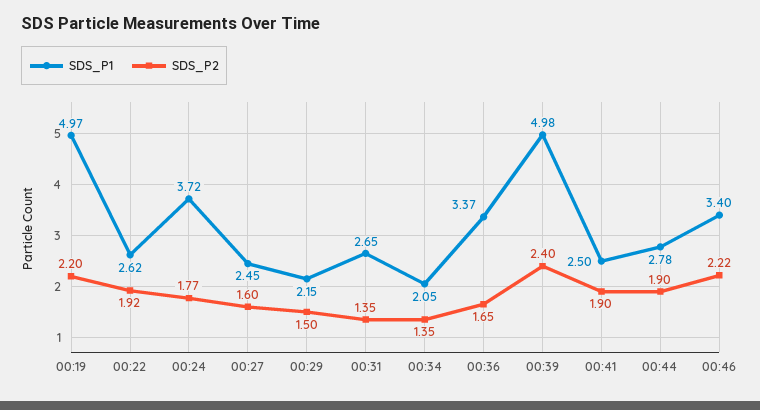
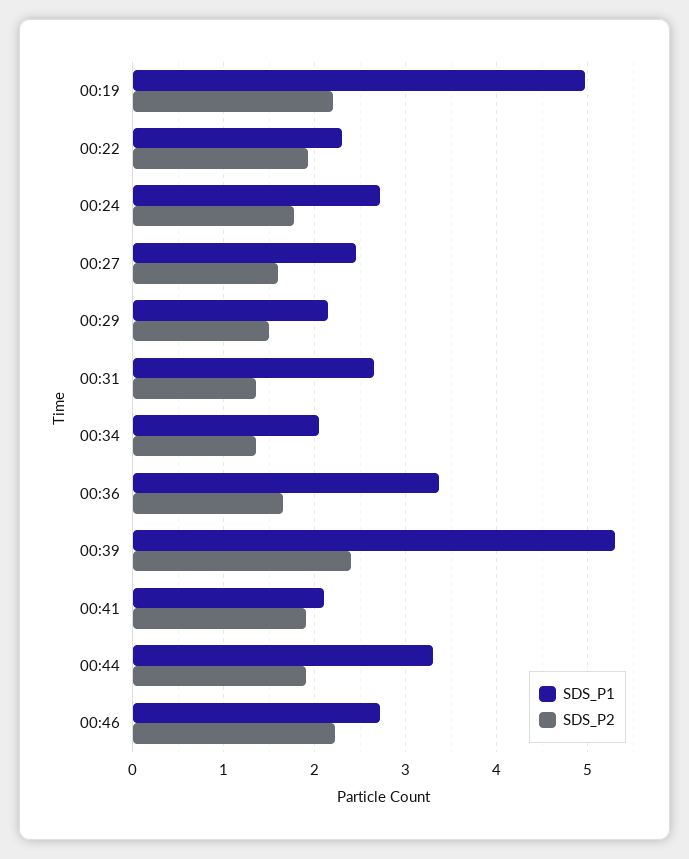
SDS_P1, 00:22: 2.62 -> 2.3
SDS_P1, 00:24: 3.72 -> 2.7
SDS_P1, 00:39: 4.98 -> 5.3
SDS_P1, 00:41: 2.5 -> 2.1
SDS_P1, 00:44: 2.78 -> 3.3
SDS_P1, 00:46: 3.4 -> 2.7

